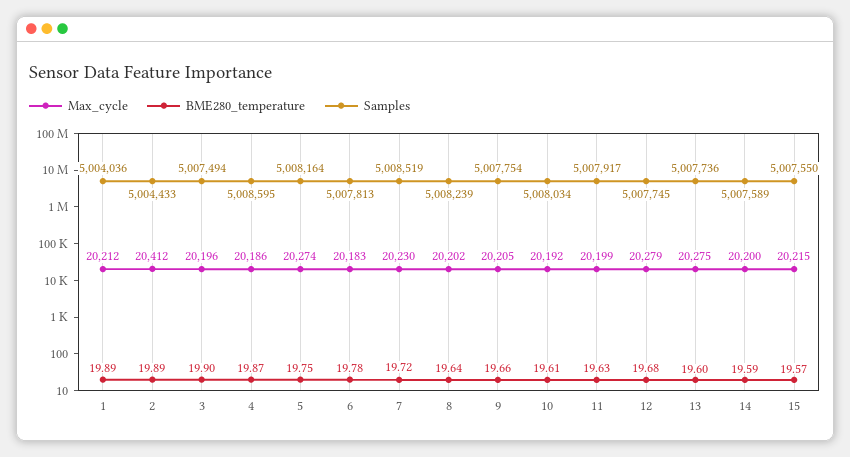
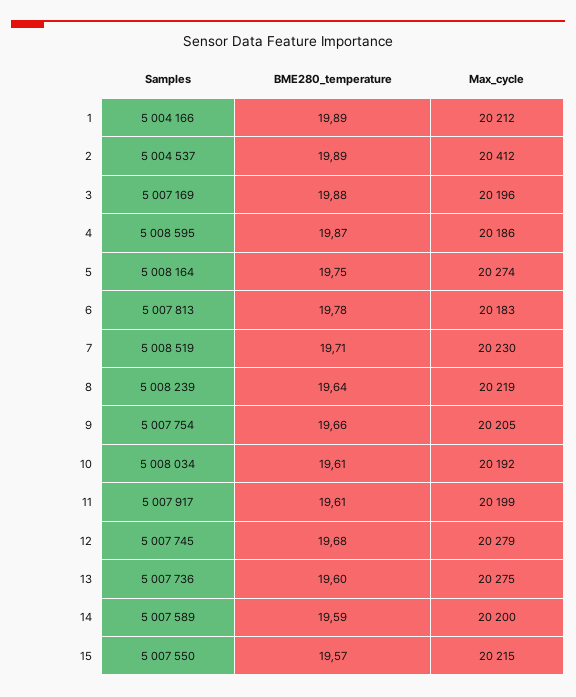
Samples, 1: 5004036 -> 5004166
Samples, 2: 5004433 -> 5004537
BME280_temperature, 3: 19.9 -> 19.88
Samples, 3: 5007494 -> 5007169
BME280_temperature, 7: 19.72 -> 19.71
Max_cycle, 8: 20202 -> 20219
BME280_temperature, 11: 19.63 -> 19.61

